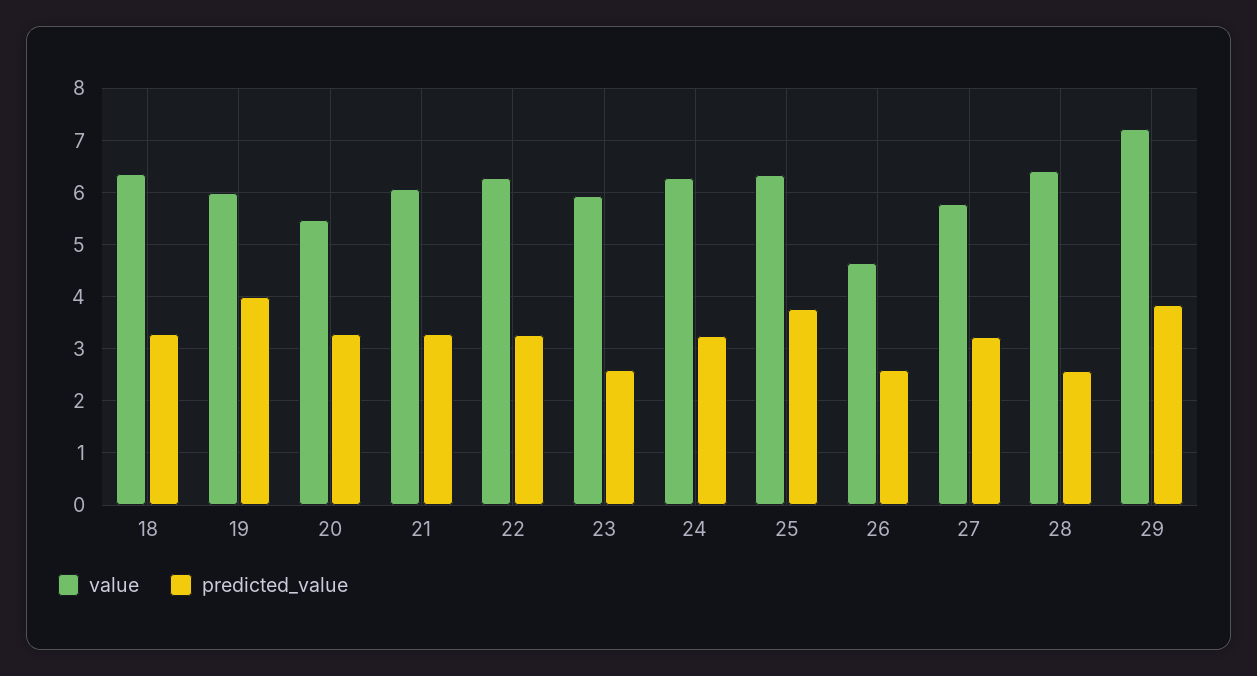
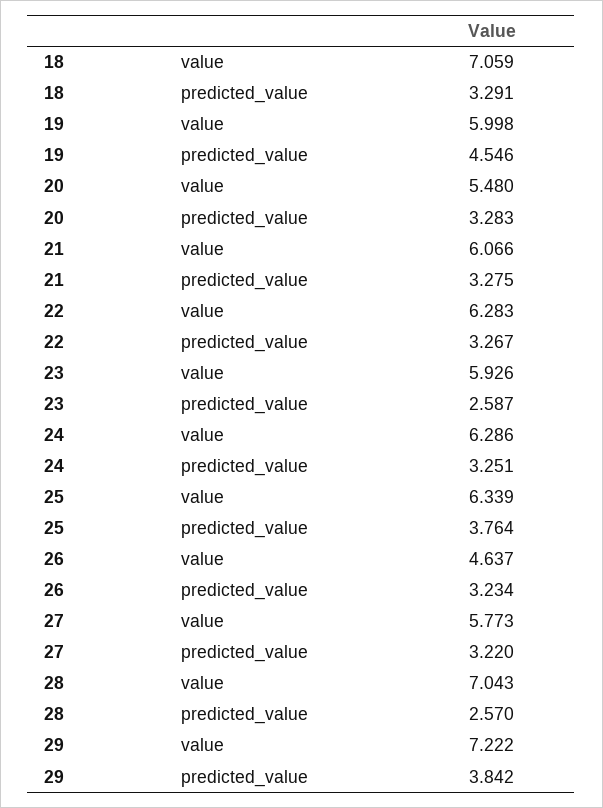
value, 18: 6.4 -> 7.059
predicted_value, 19: 4 -> 4.546
predicted_value, 26: 2.6 -> 3.234
value, 28: 6.4 -> 7.043

